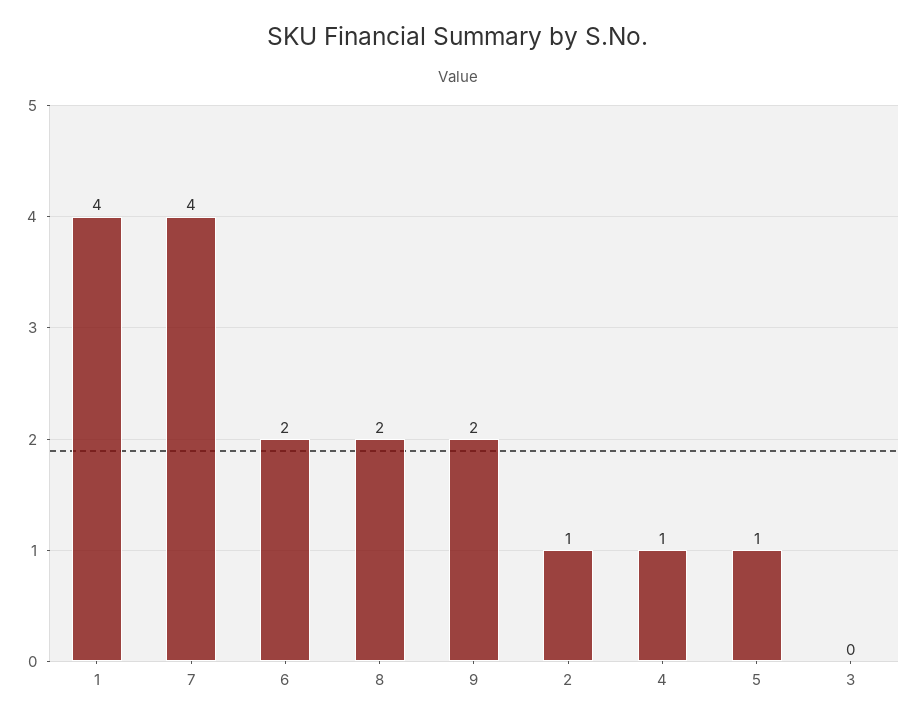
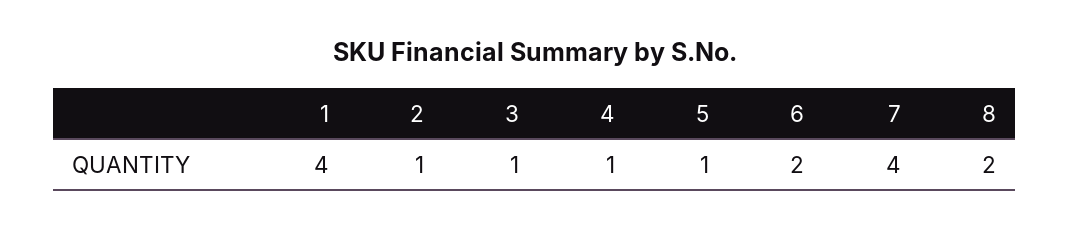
9: 2 -> none
3: 0 -> 1

